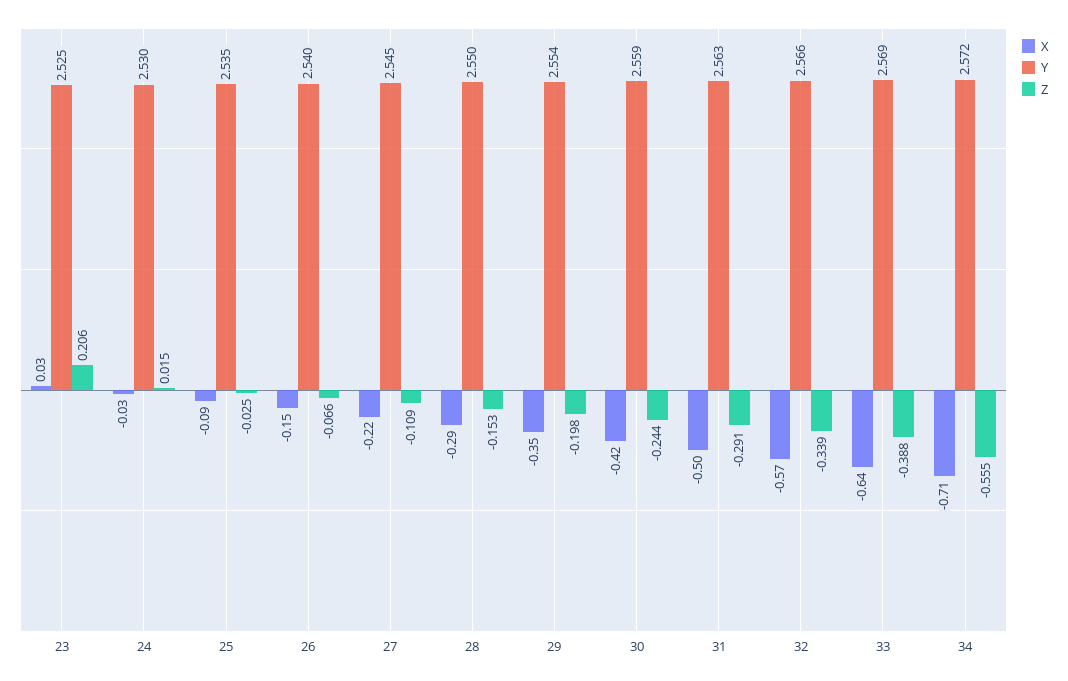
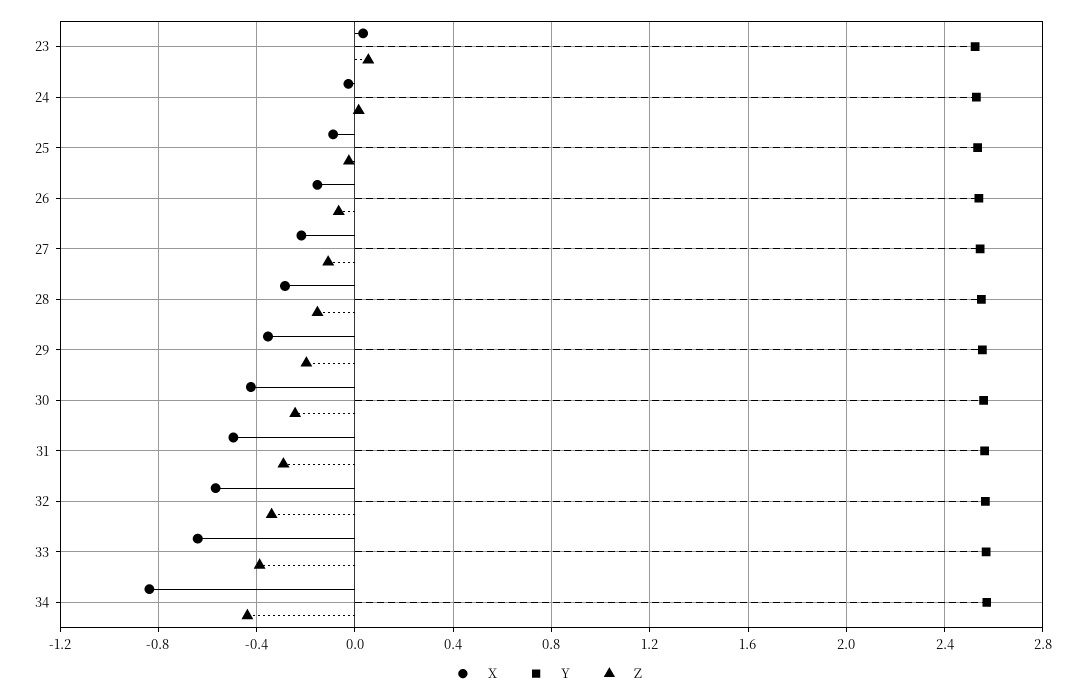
Z, 23: 0.206 -> 0.05
X, 34: -0.71 -> -0.85
Z, 34: -0.555 -> -0.45

